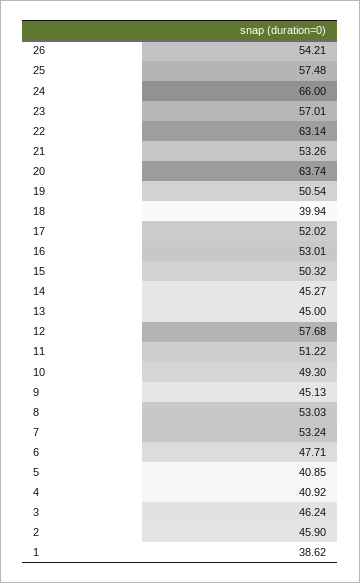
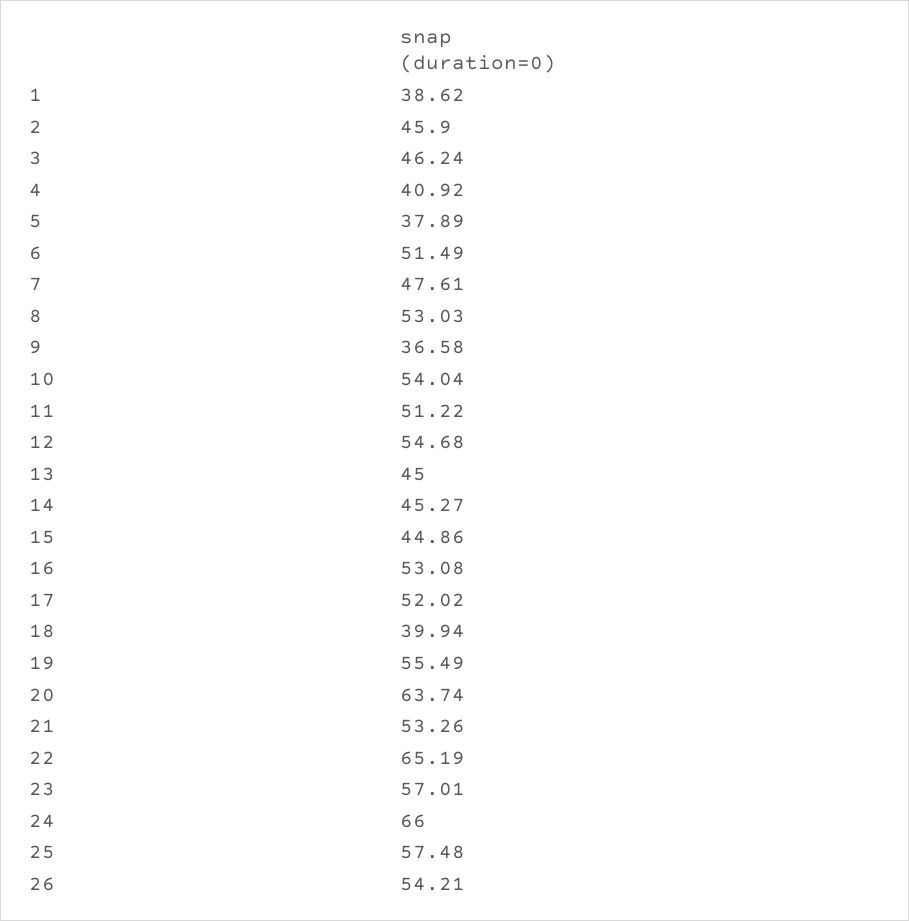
22: 63.14 -> 65.19
19: 50.54 -> 55.49
16: 53.01 -> 53.08
15: 50.32 -> 44.86
12: 57.68 -> 54.68
10: 49.3 -> 54.04
9: 45.13 -> 36.58
7: 53.24 -> 47.61
6: 47.71 -> 51.49
5: 40.85 -> 37.89

